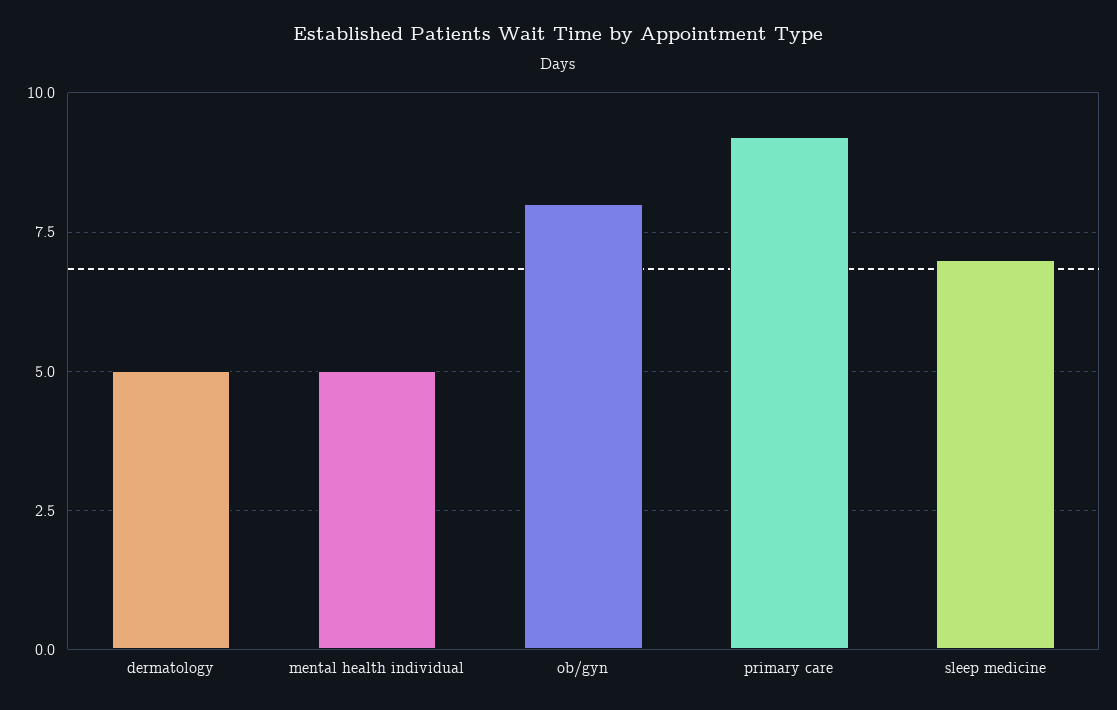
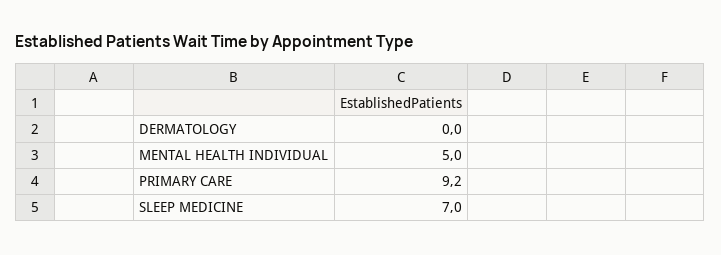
dermatology: 5 -> 0
ob/gyn: 8 -> none

